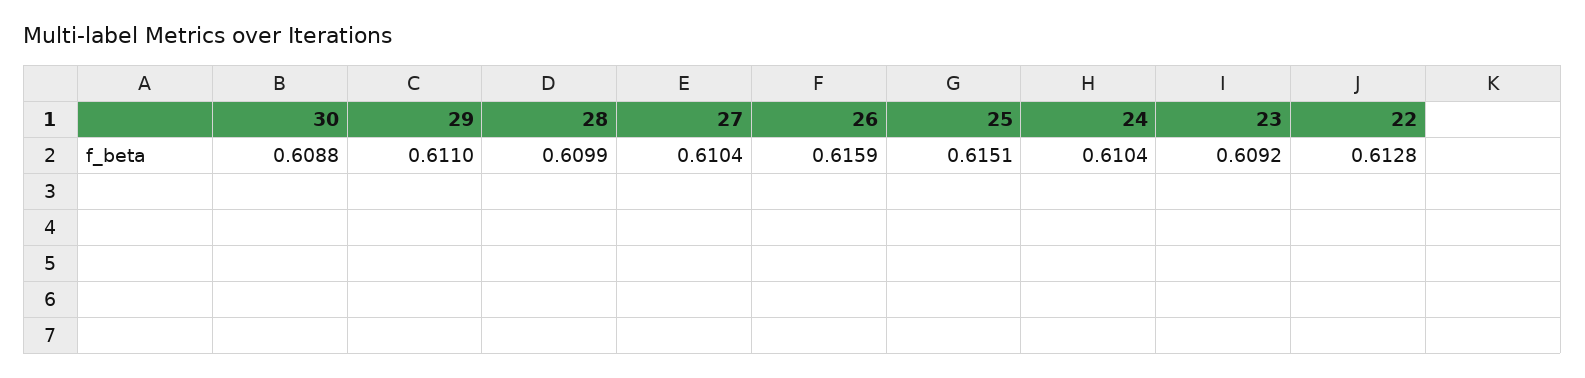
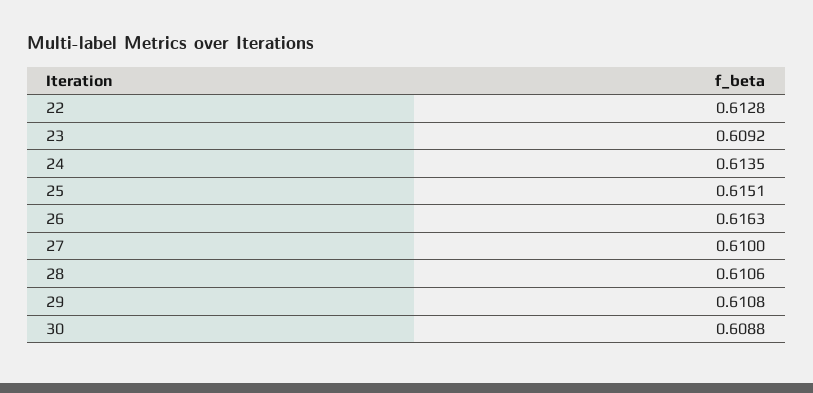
29: 0.611 -> 0.6108
28: 0.6099 -> 0.6106
27: 0.6104 -> 0.61
26: 0.6159 -> 0.6163
24: 0.6104 -> 0.6135

